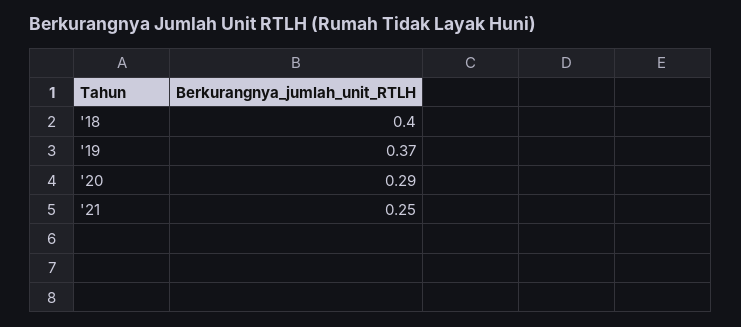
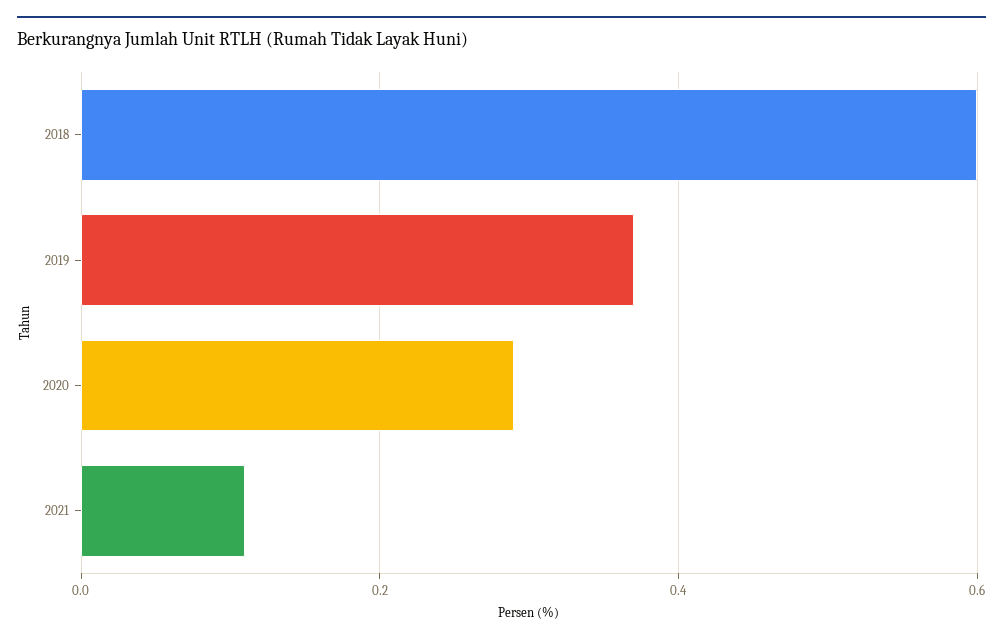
'18: 0.4 -> 0.6
'21: 0.25 -> 0.1

